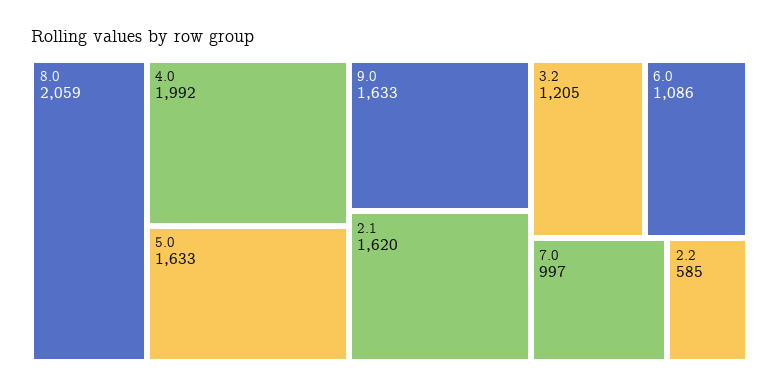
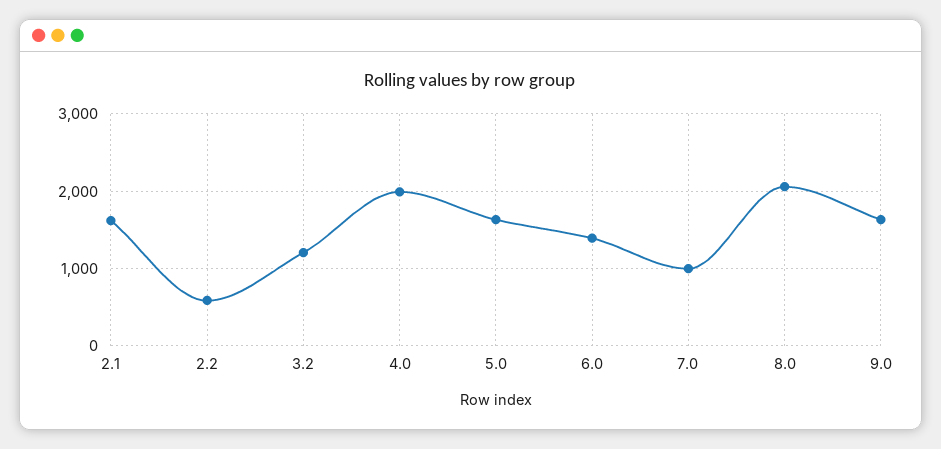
6.0: 1086 -> 1400

